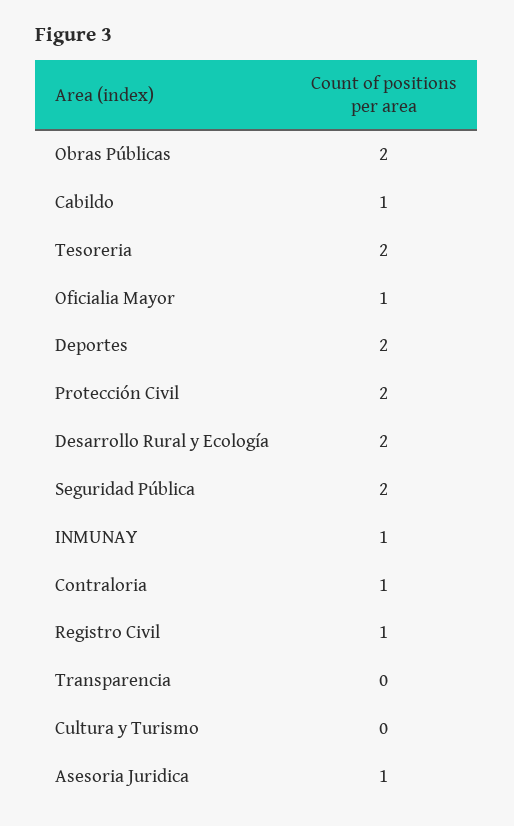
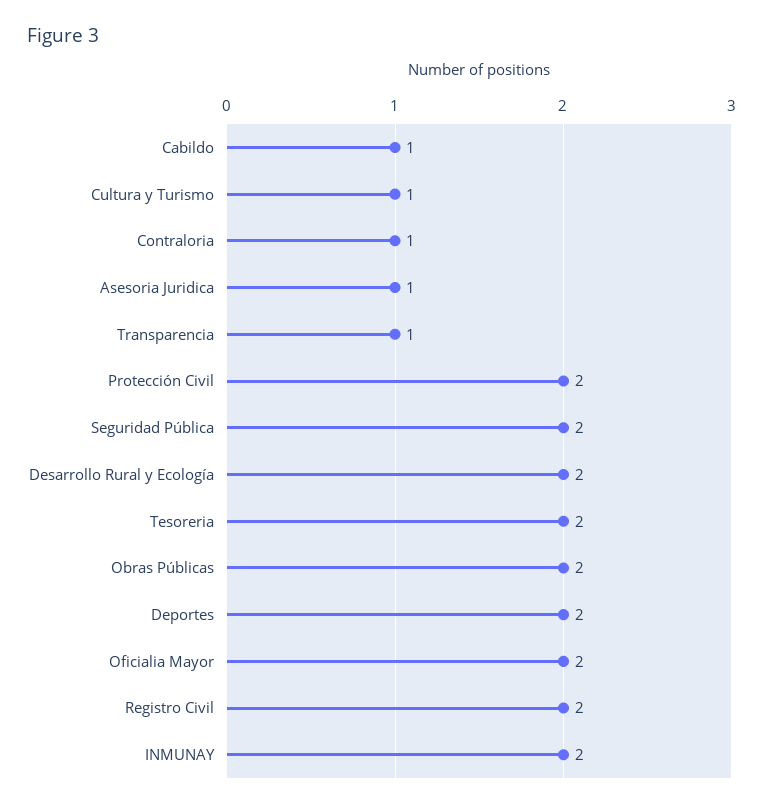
Oficialia Mayor: 1 -> 2
INMUNAY: 1 -> 2
Registro Civil: 1 -> 2
Transparencia: 0 -> 1
Cultura y Turismo: 0 -> 1

